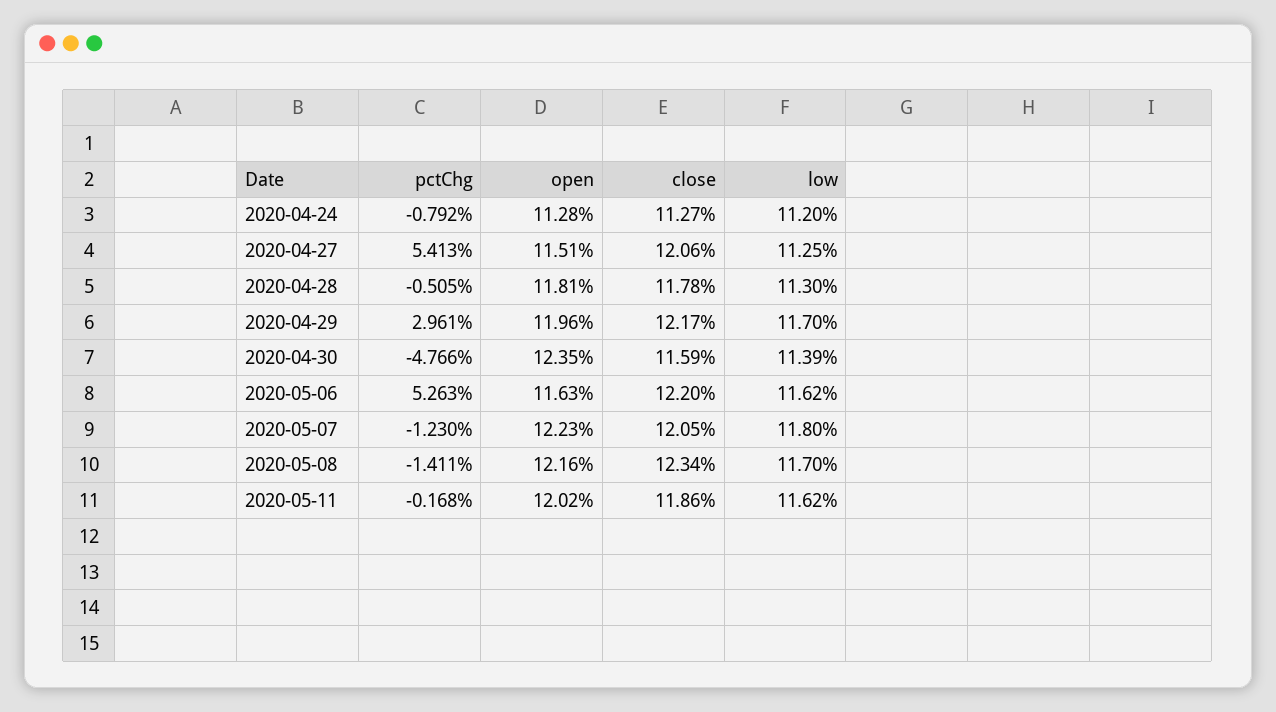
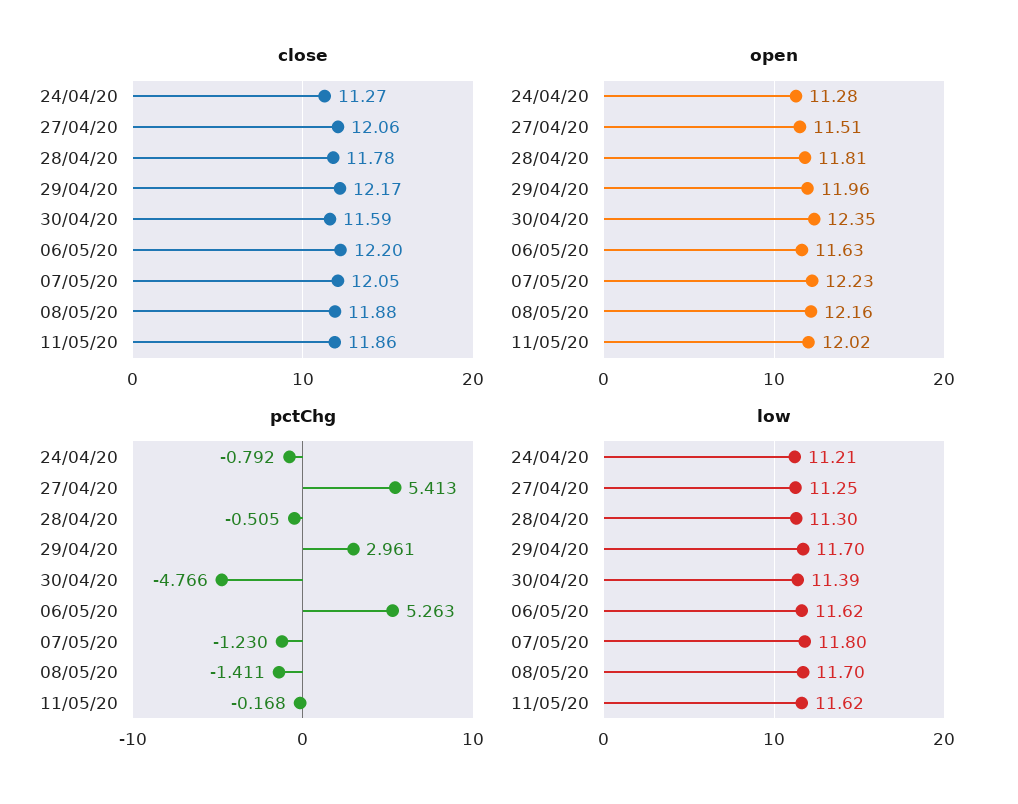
low, 2020-04-24: 11.2 -> 11.21
close, 2020-05-08: 12.34 -> 11.88

